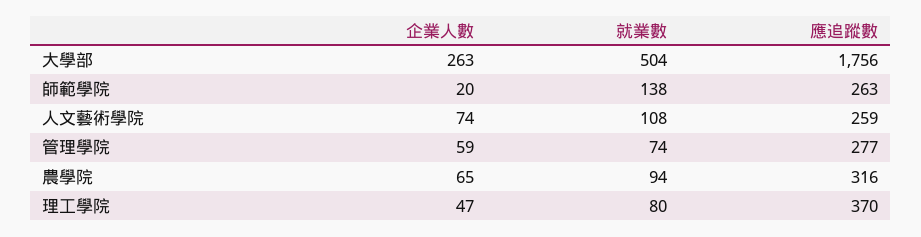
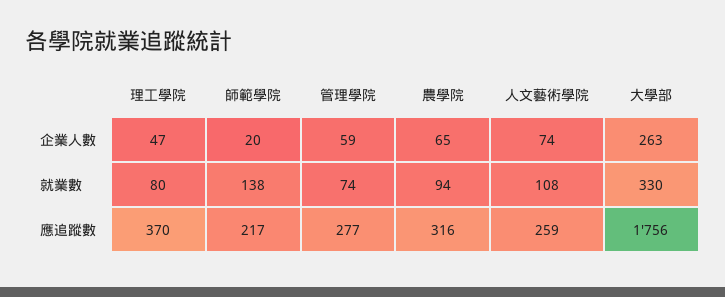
就業數, 大學部: 504 -> 330
應追蹤數, 師範學院: 263 -> 217

